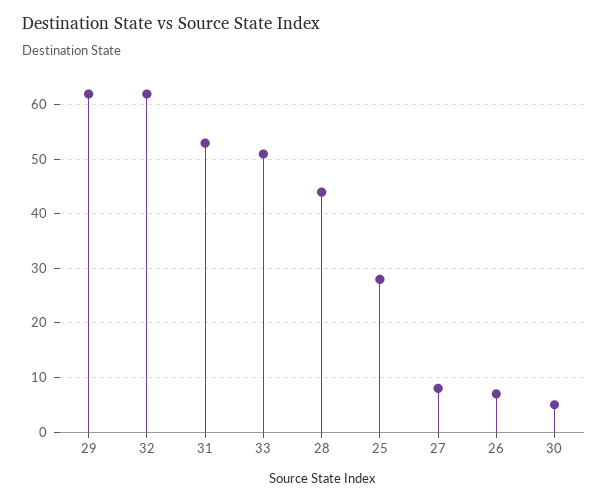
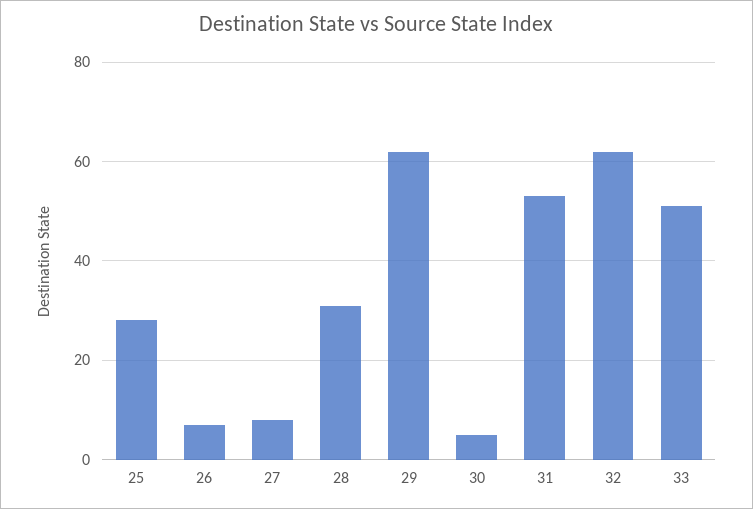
28: 45 -> 30

